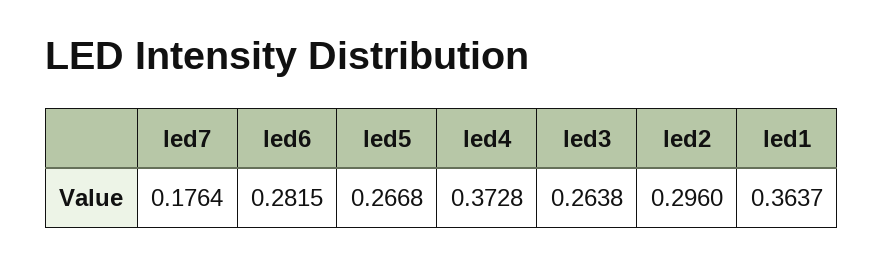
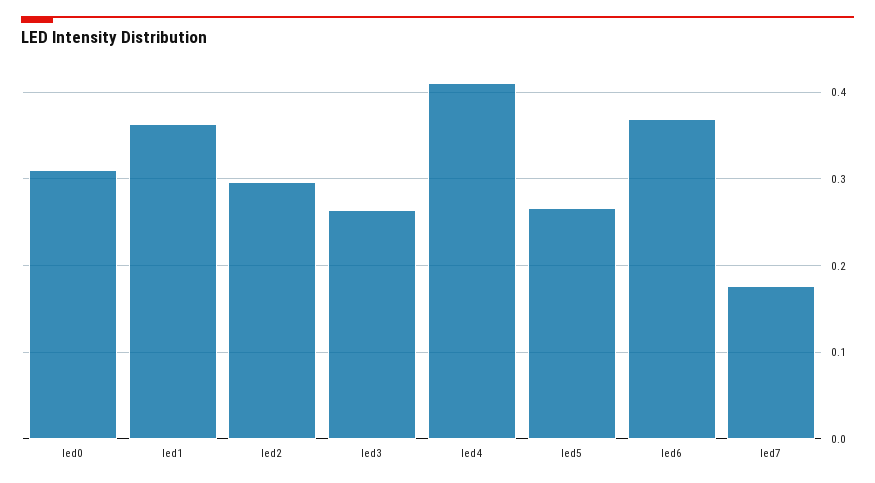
led6: 0.2815 -> 0.37
led4: 0.3728 -> 0.41
led0: none -> 0.31

